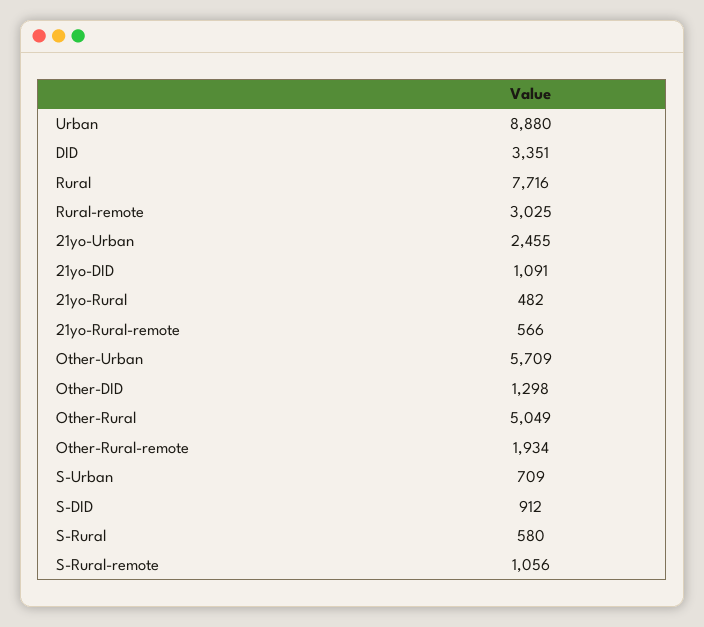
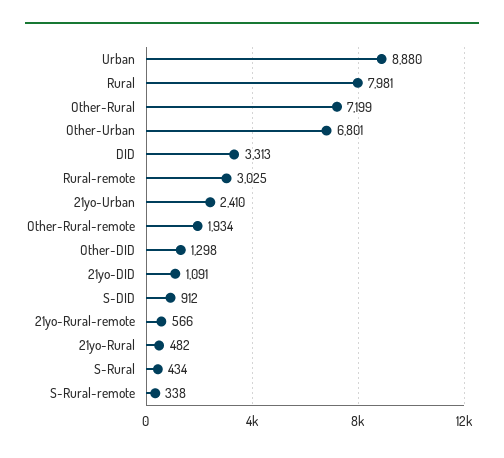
DID: 3351 -> 3313
Rural: 7716 -> 7981
21yo-Urban: 2455 -> 2410
Other-Urban: 5709 -> 6801
Other-Rural: 5049 -> 7199
S-Urban: 709 -> none
S-Rural: 580 -> 434
S-Rural-remote: 1056 -> 338

